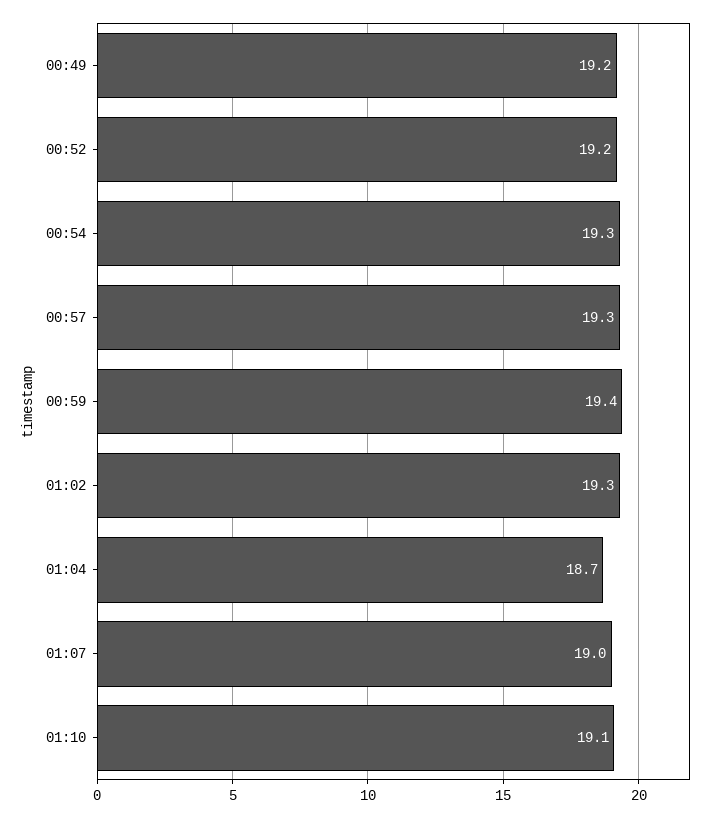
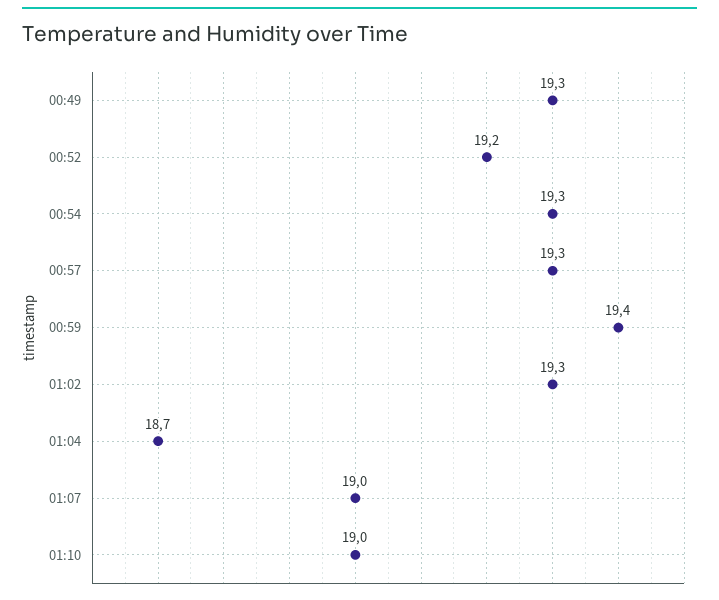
00:49: 19.2 -> 19.3
01:10: 19.1 -> 19

